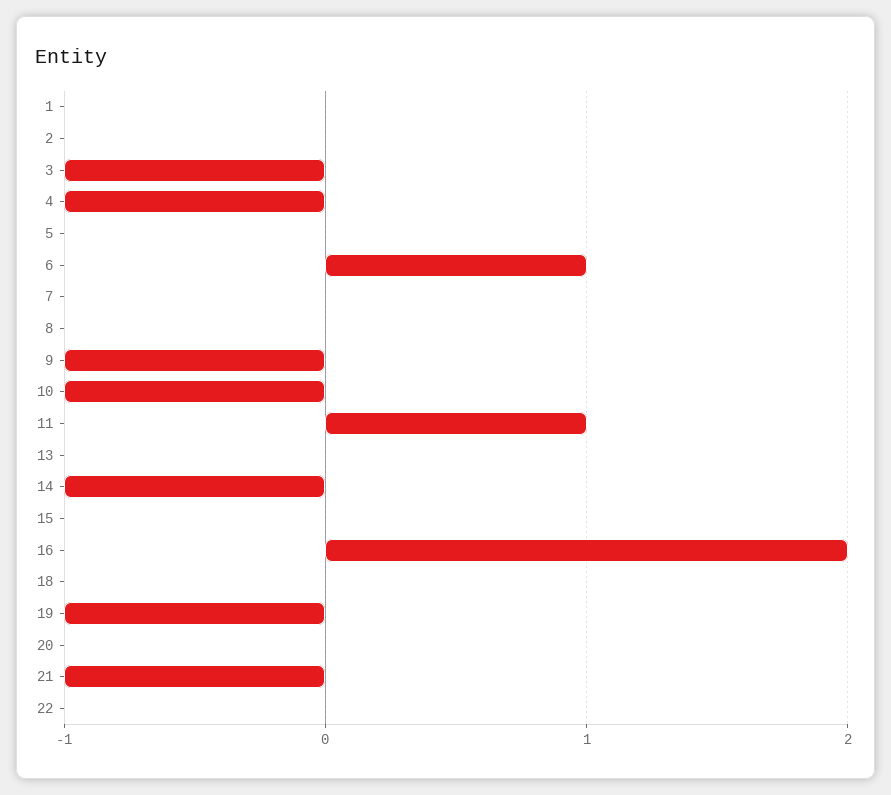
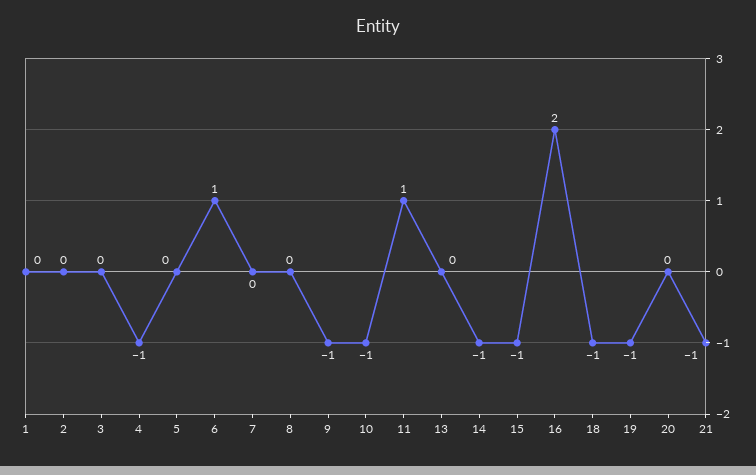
3: -1 -> 0
15: 0 -> -1
18: 0 -> -1
22: 0 -> none

